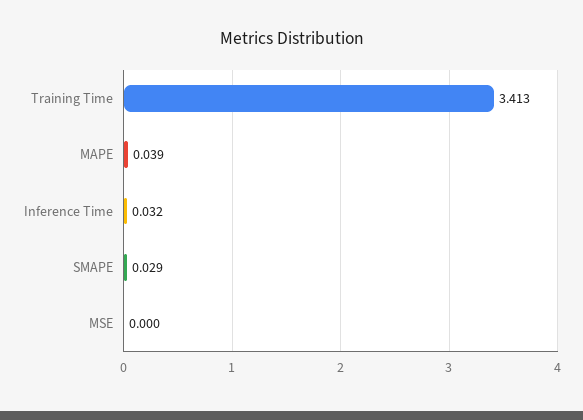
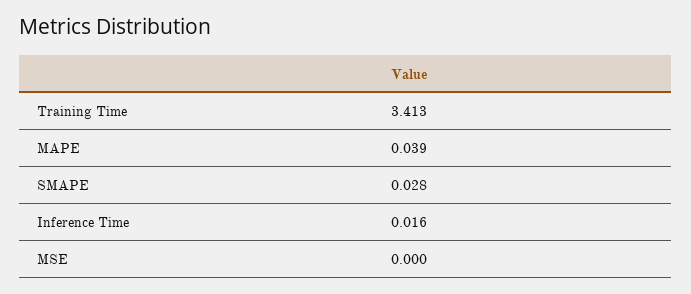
Inference Time: 0.032 -> 0.016
SMAPE: 0.029 -> 0.028

